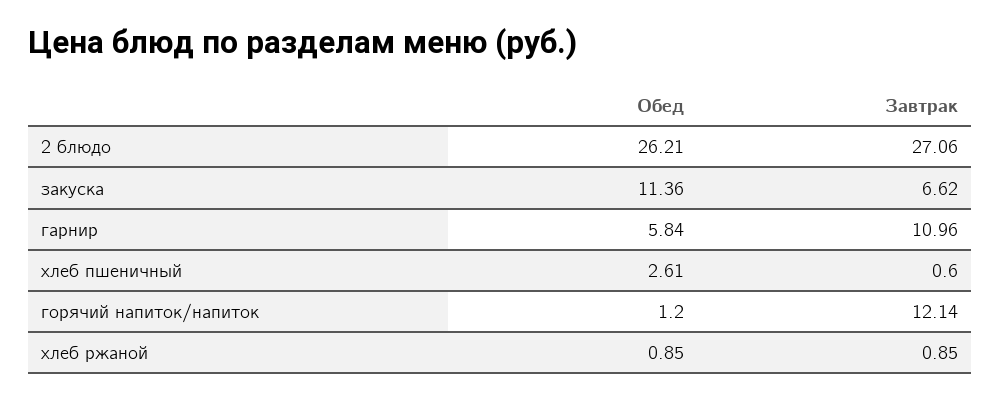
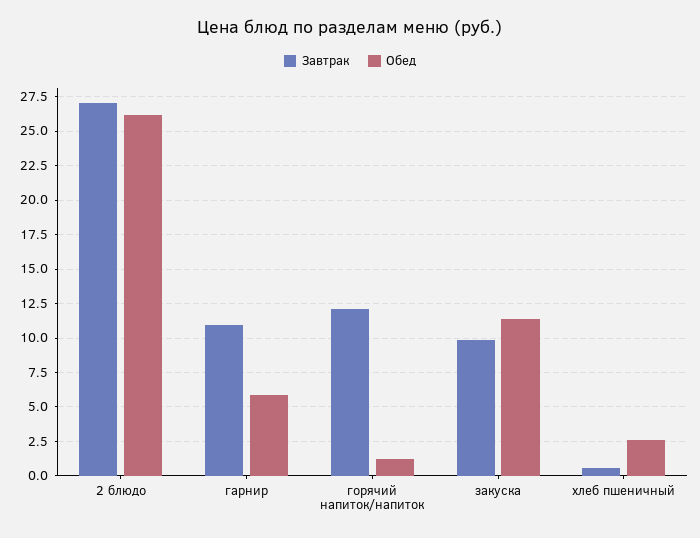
Завтрак, закуска: 6.62 -> 10
Обед, хлеб ржаной: 0.85 -> none
Завтрак, хлеб ржаной: 0.85 -> none

